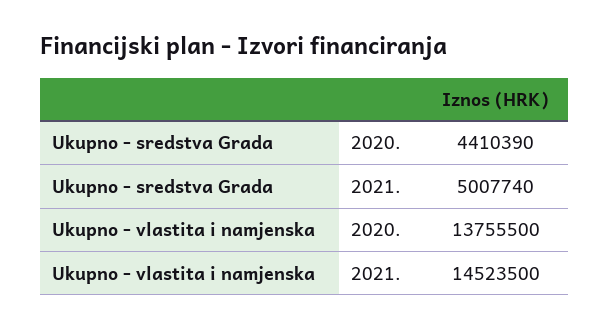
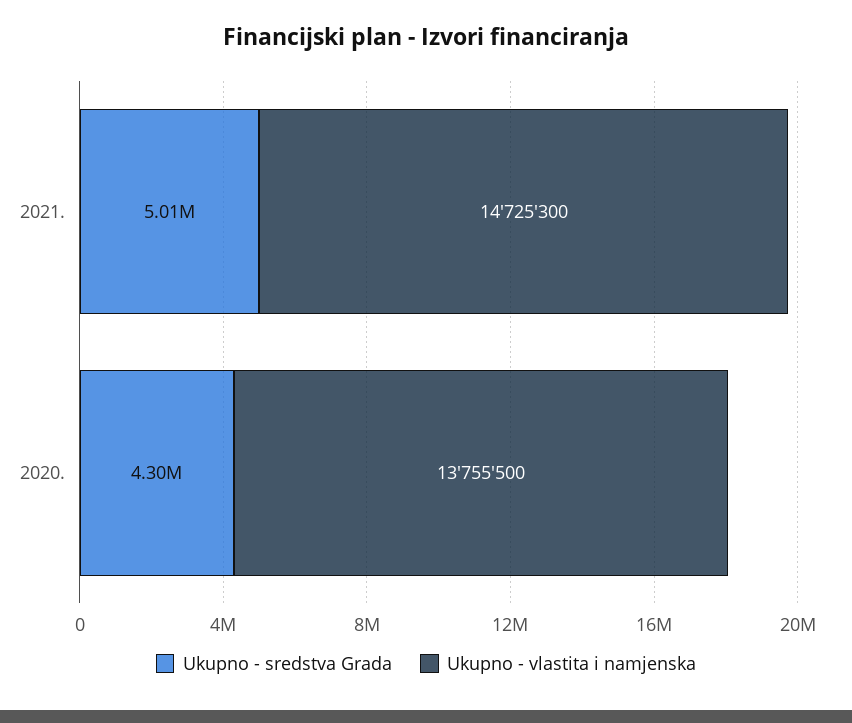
Ukupno - sredstva Grada, 2020.: 4410390 -> 4300000
Ukupno - vlastita i namjenska, 2021.: 14523500 -> 14725300

